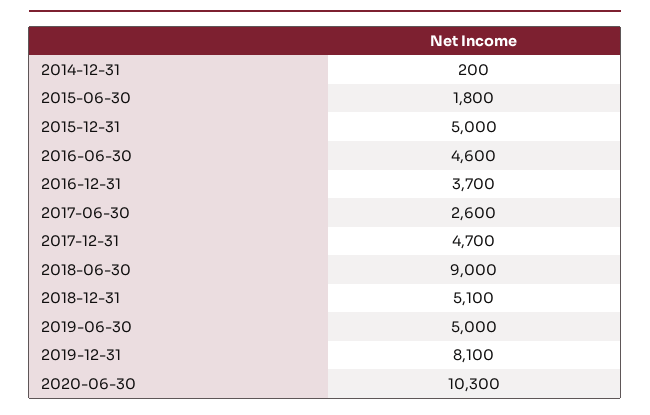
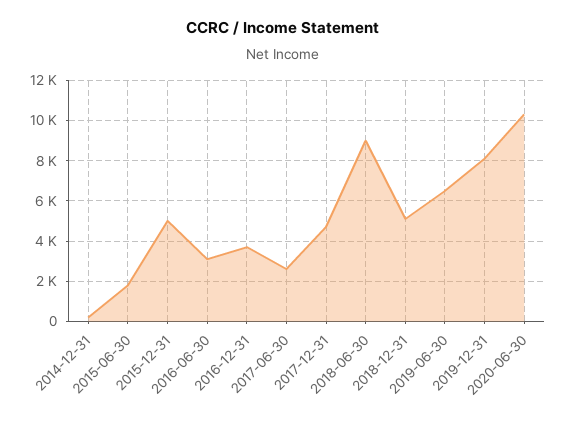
2016-06-30: 4600 -> 3000
2019-06-30: 5000 -> 6500

